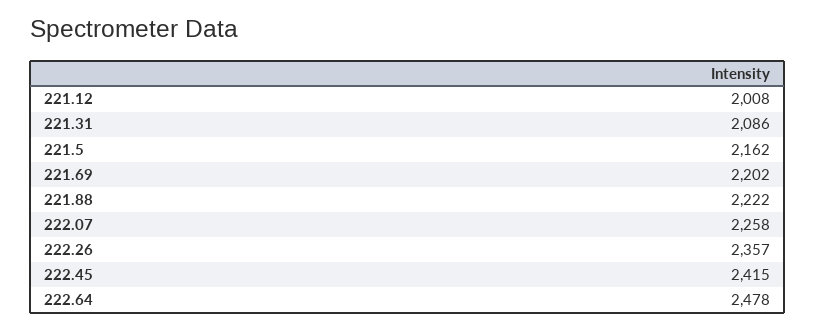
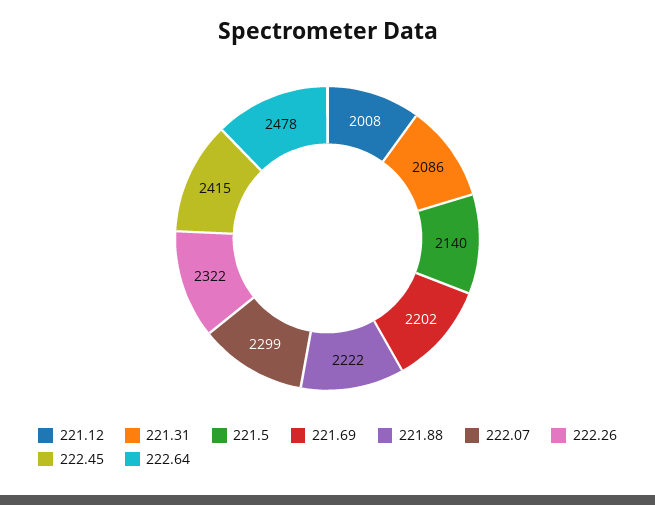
221.5: 2162 -> 2140
222.07: 2258 -> 2299
222.26: 2357 -> 2322

